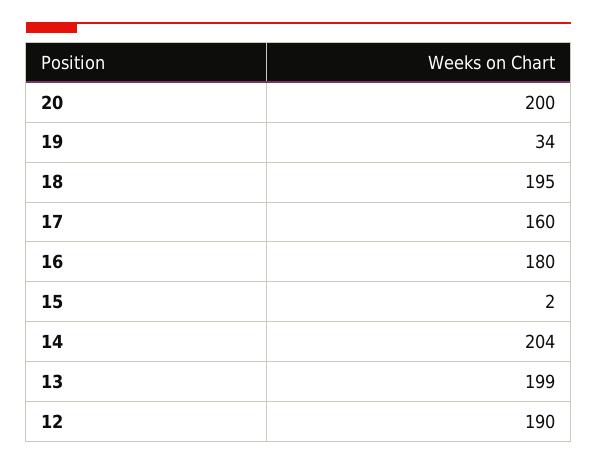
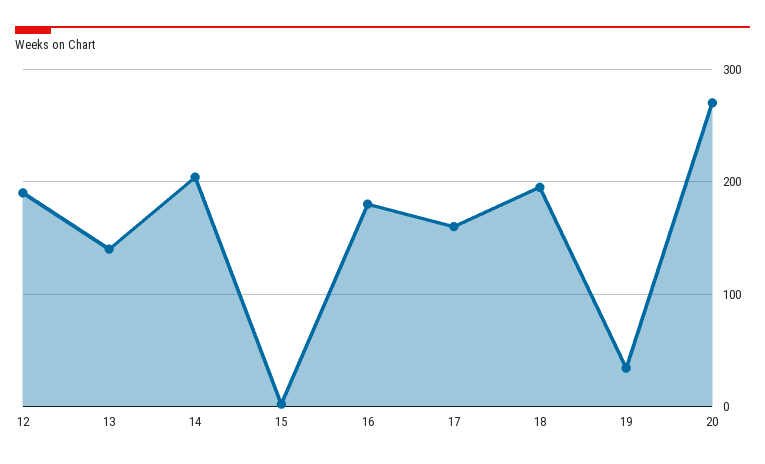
20: 200 -> 270
13: 199 -> 140

